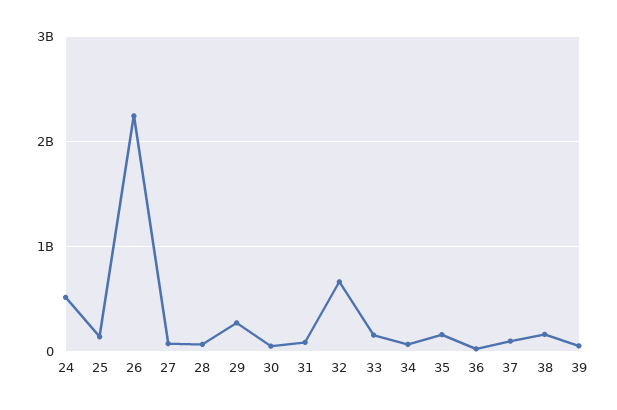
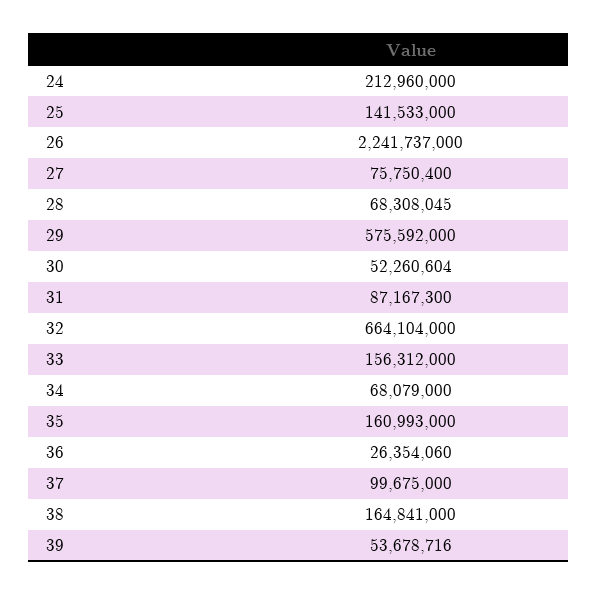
24: 500000000 -> 212960000
29: 300000000 -> 575592000

